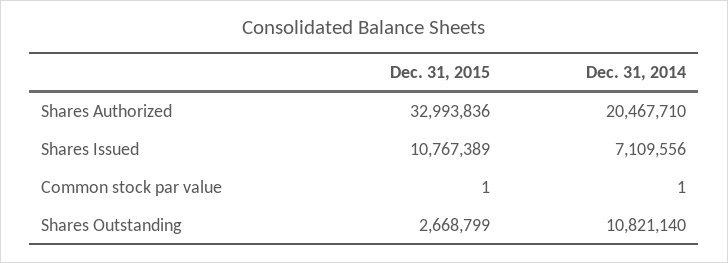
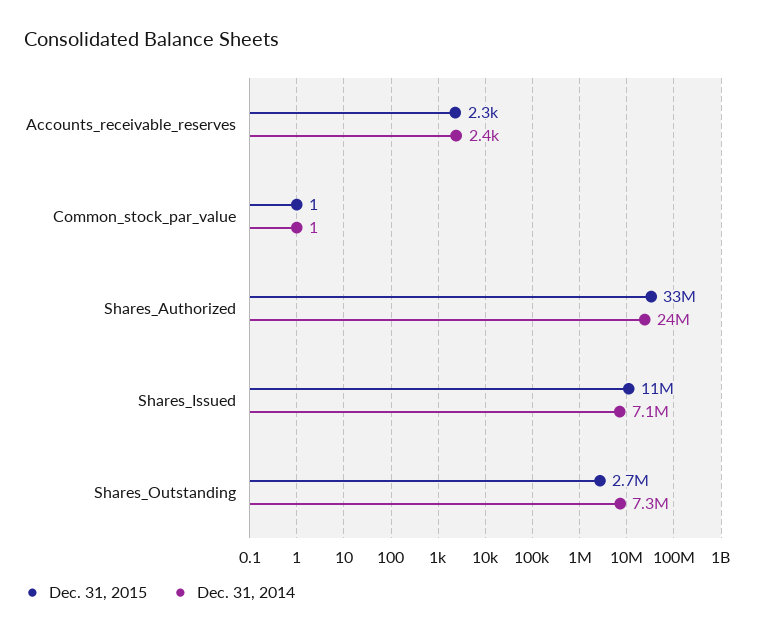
Dec. 31, 2014, Shares Authorized: 20467710 -> 24000000
Dec. 31, 2014, Shares Outstanding: 10821140 -> 7300000
Dec. 31, 2015, Accounts_receivable_reserves: none -> 2300
Dec. 31, 2014, Accounts_receivable_reserves: none -> 2400

